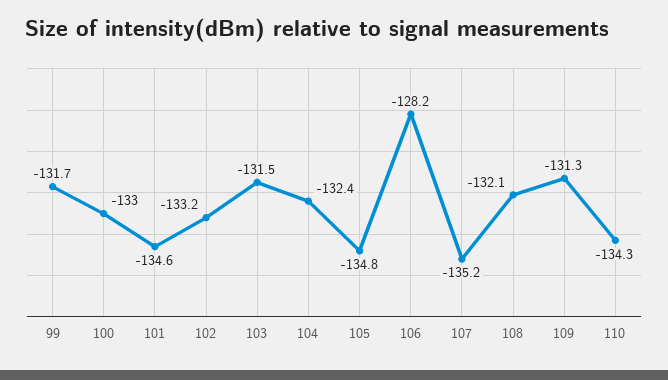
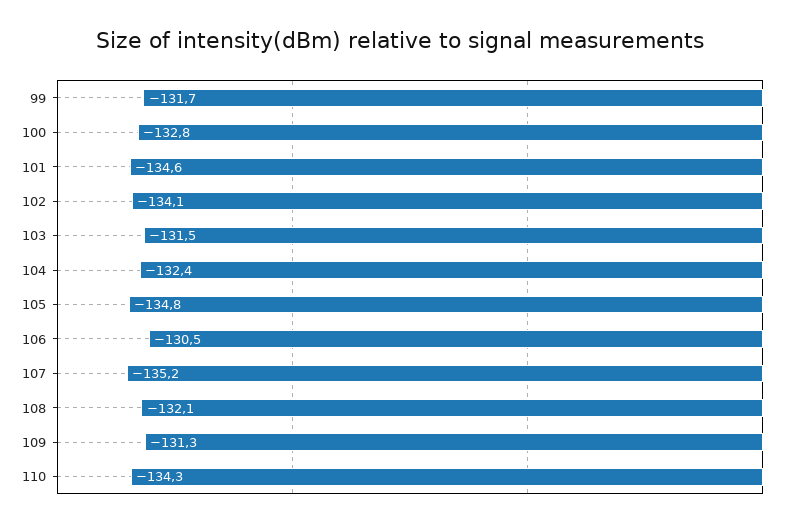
100: -133 -> -132.8
102: -133.2 -> -134.1
106: -128.2 -> -130.5

